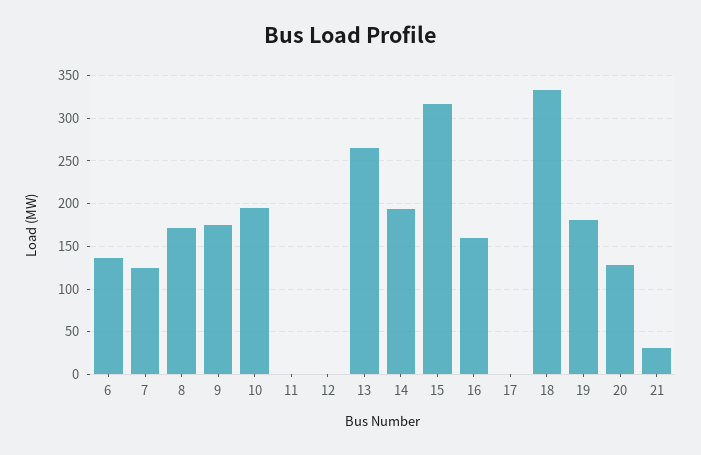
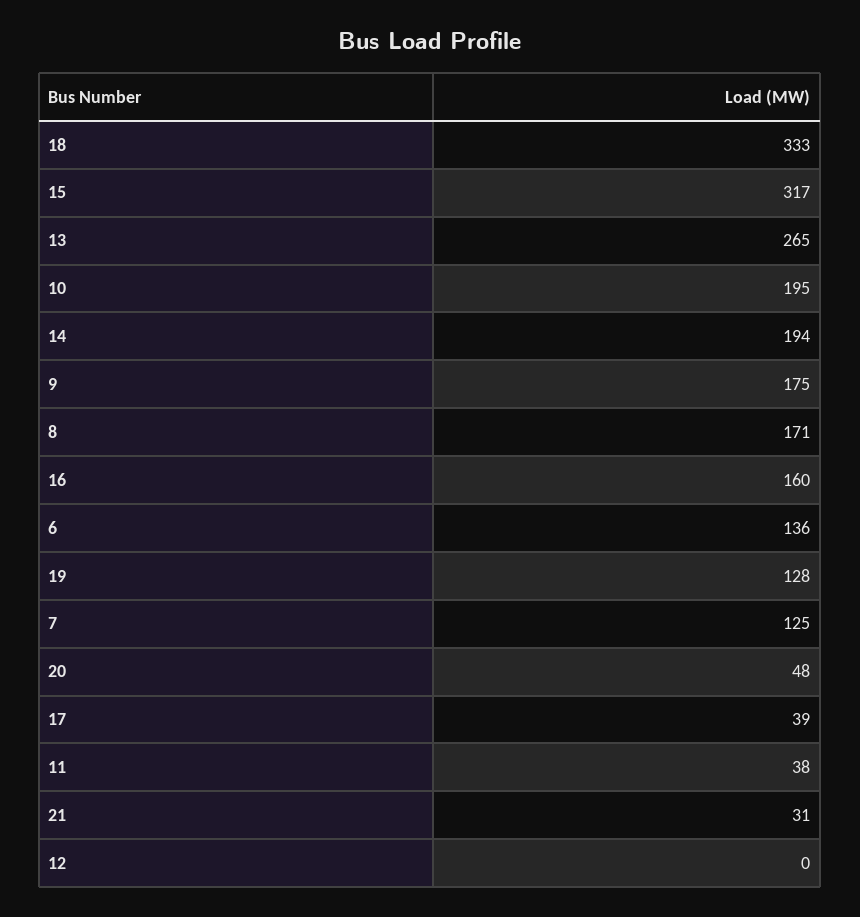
11: 0 -> 38
17: 0 -> 39
19: 180 -> 128
20: 130 -> 48

